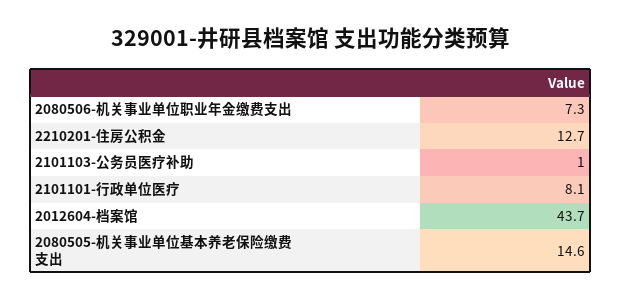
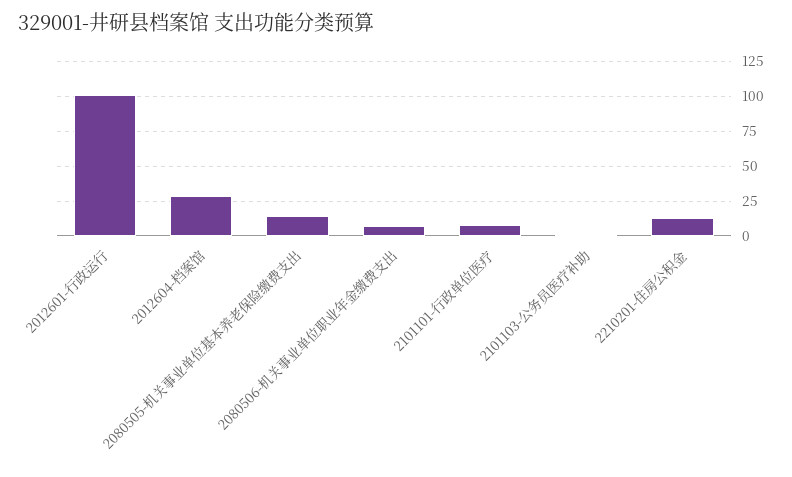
2012604-档案馆: 43.7 -> 30
2012601-行政运行: none -> 100

